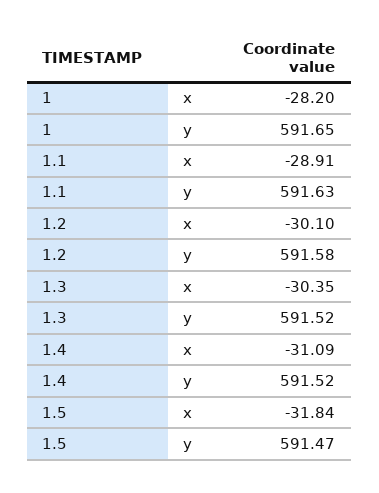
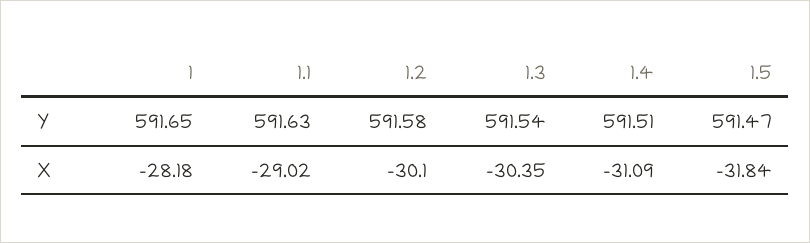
1, x: -28.2 -> -28.18
1.1, x: -28.91 -> -29.02
1.3, y: 591.52 -> 591.54
1.4, y: 591.52 -> 591.51

